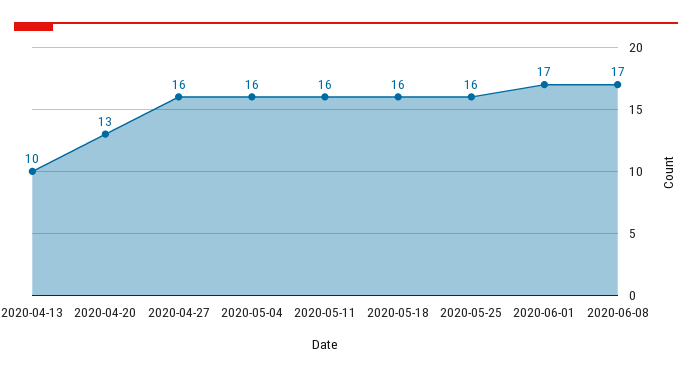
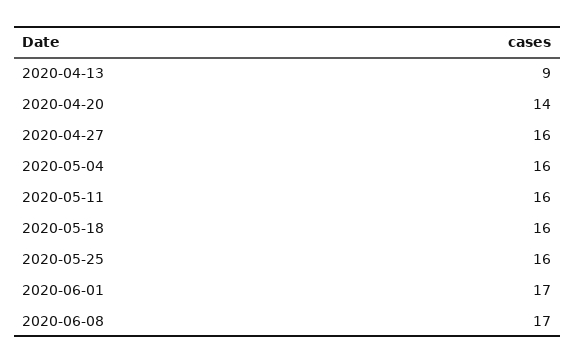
2020-04-13: 10 -> 9
2020-04-20: 13 -> 14

